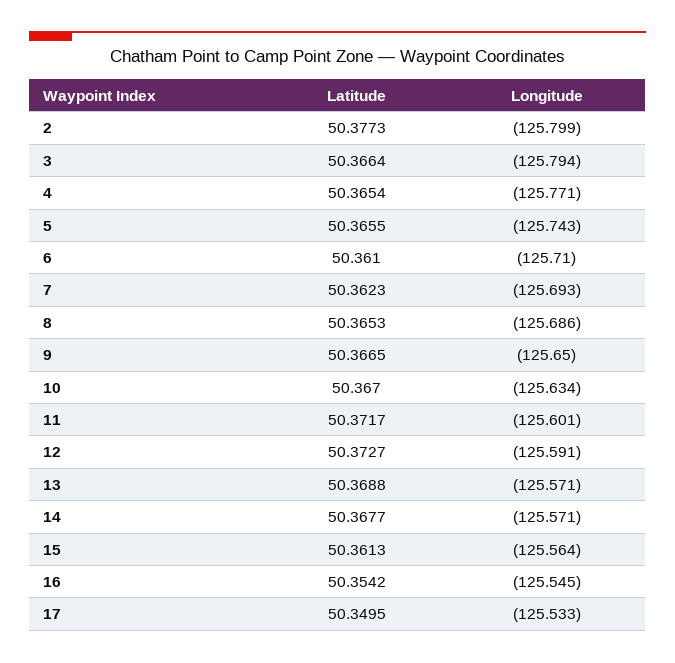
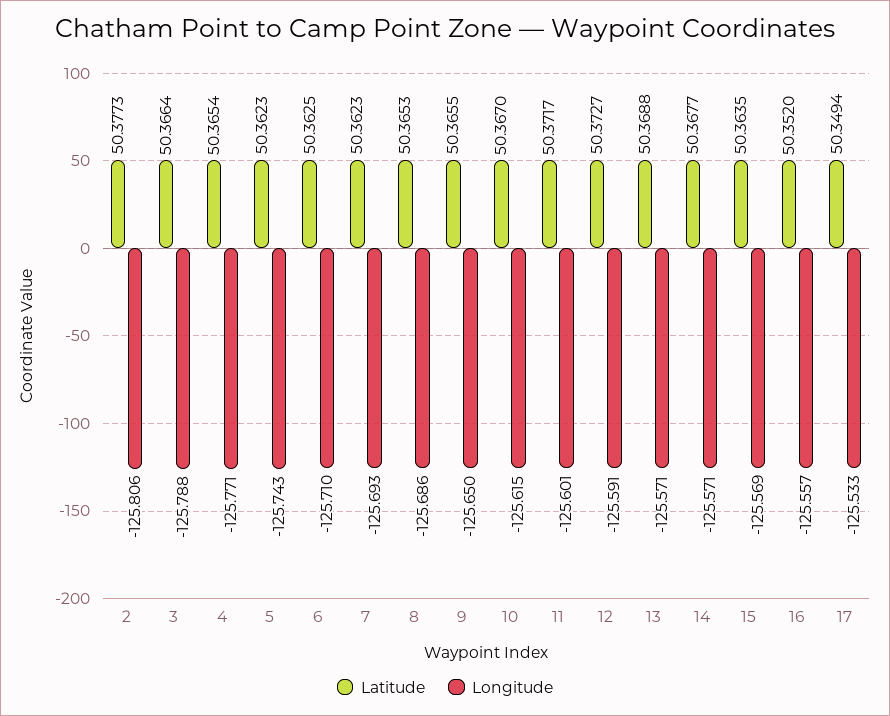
Longitude, 2: -125.799 -> -125.806
Longitude, 3: -125.794 -> -125.788
Latitude, 5: 50.3655 -> 50.3623
Latitude, 6: 50.361 -> 50.3625
Latitude, 9: 50.3665 -> 50.3655
Longitude, 10: -125.634 -> -125.615
Latitude, 15: 50.3613 -> 50.3635
Longitude, 15: -125.564 -> -125.569
Latitude, 16: 50.3542 -> 50.352
Longitude, 16: -125.545 -> -125.557
Latitude, 17: 50.3495 -> 50.3494

